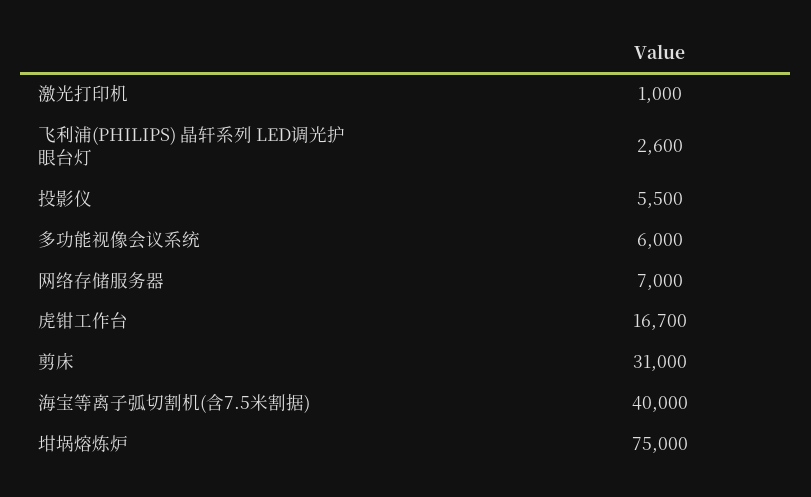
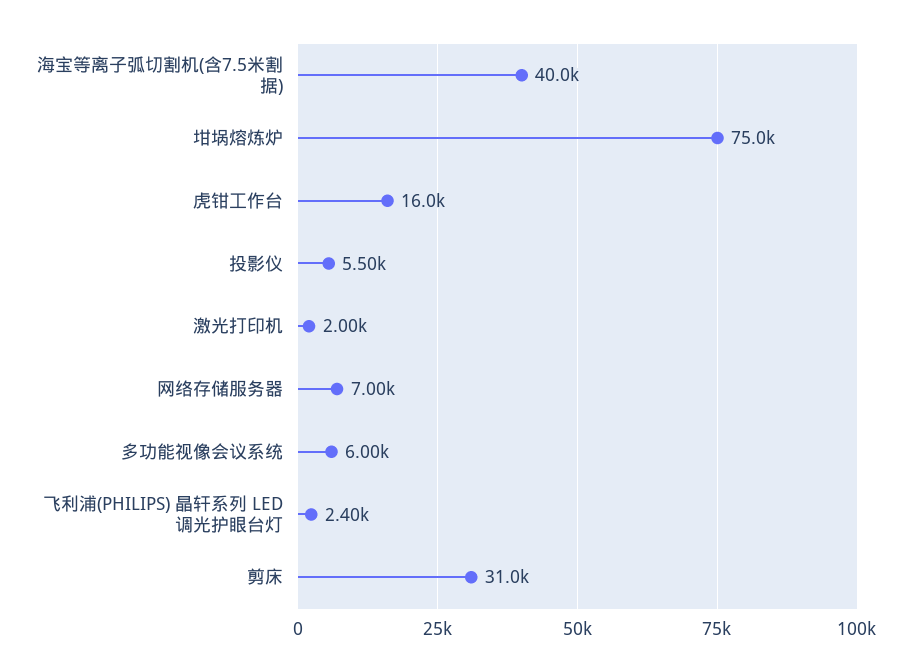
激光打印机: 1000 -> 2000
飞利浦(PHILIPS) 晶轩系列 LED调光护眼台灯: 2600 -> 2400
虎钳工作台: 16700 -> 16000

